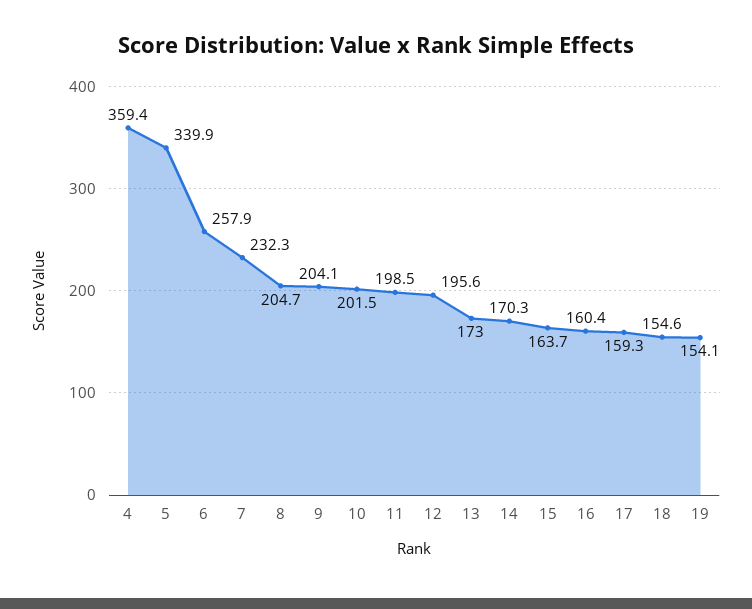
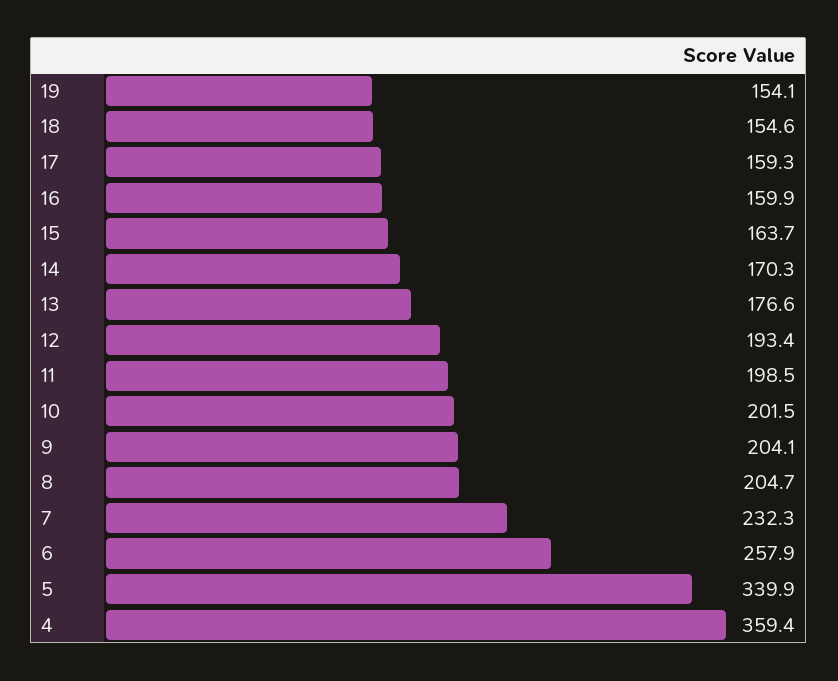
12: 195.6 -> 193.4
13: 173 -> 176.6
16: 160.4 -> 159.9

